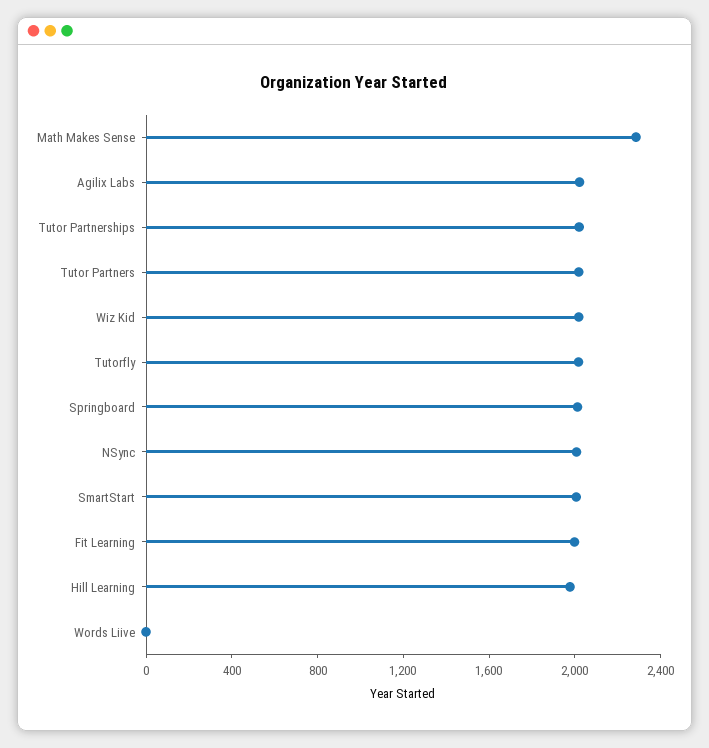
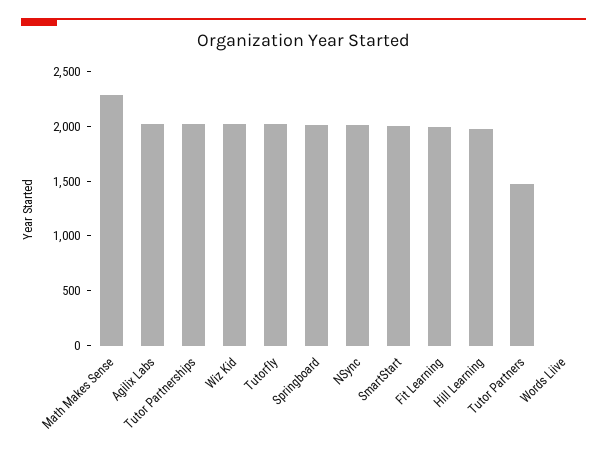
Tutor Partners: 2000 -> 1500

